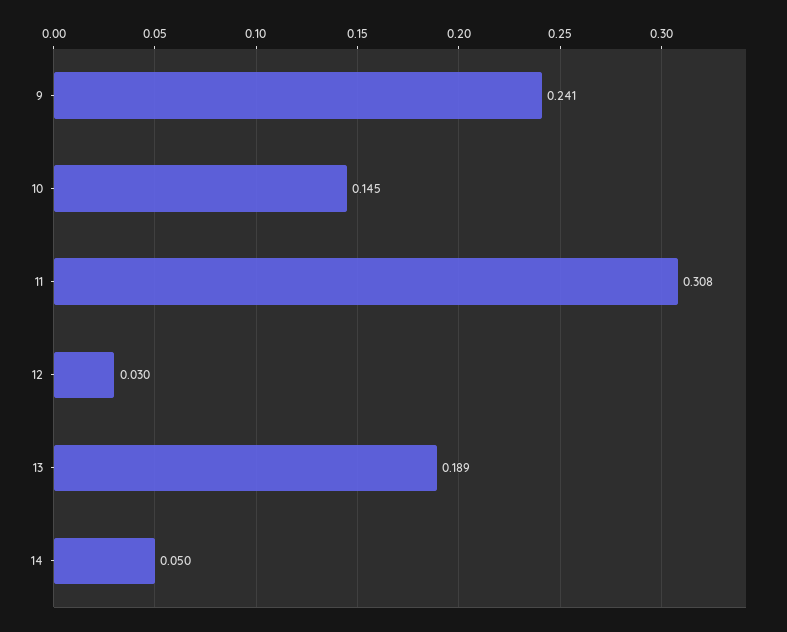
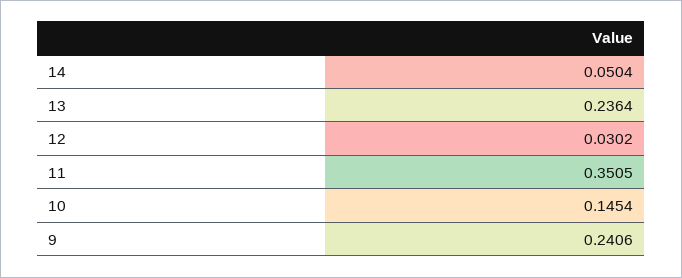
11: 0.308 -> 0.3505
13: 0.189 -> 0.2364

